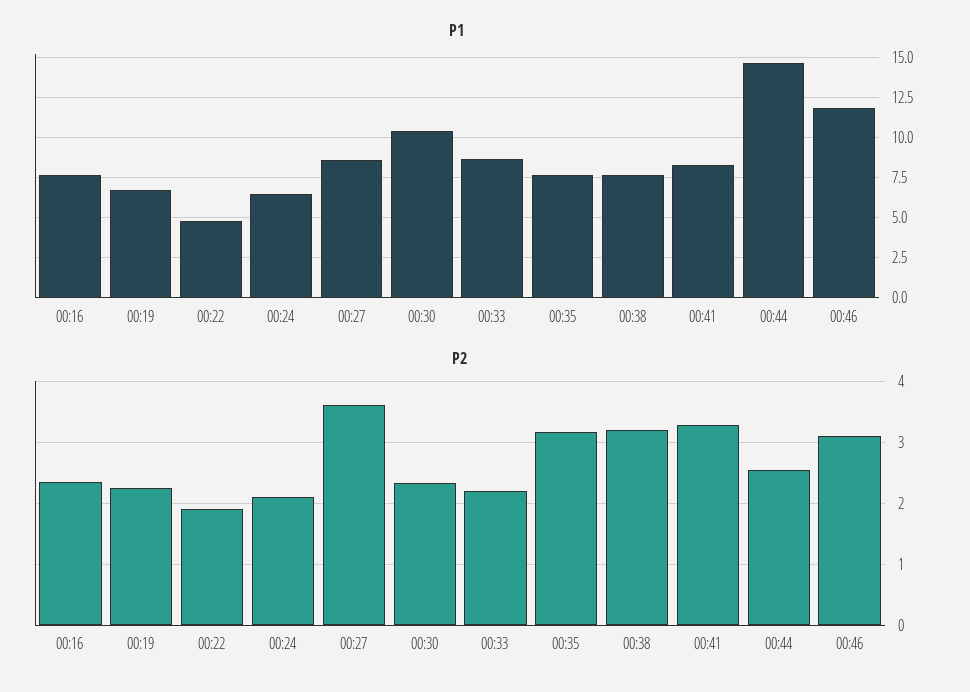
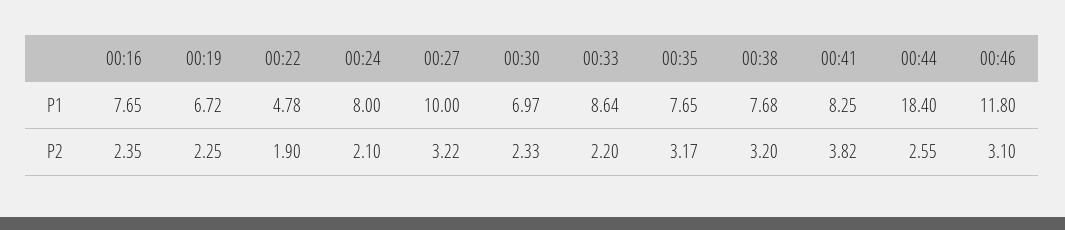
P1, 00:24: 6.5 -> 8
P1, 00:27: 8.5 -> 10
P1, 00:30: 10.5 -> 6.97
P1, 00:44: 14.5 -> 18.4
P2, 00:27: 3.6 -> 3.22
P2, 00:41: 3.3 -> 3.82

